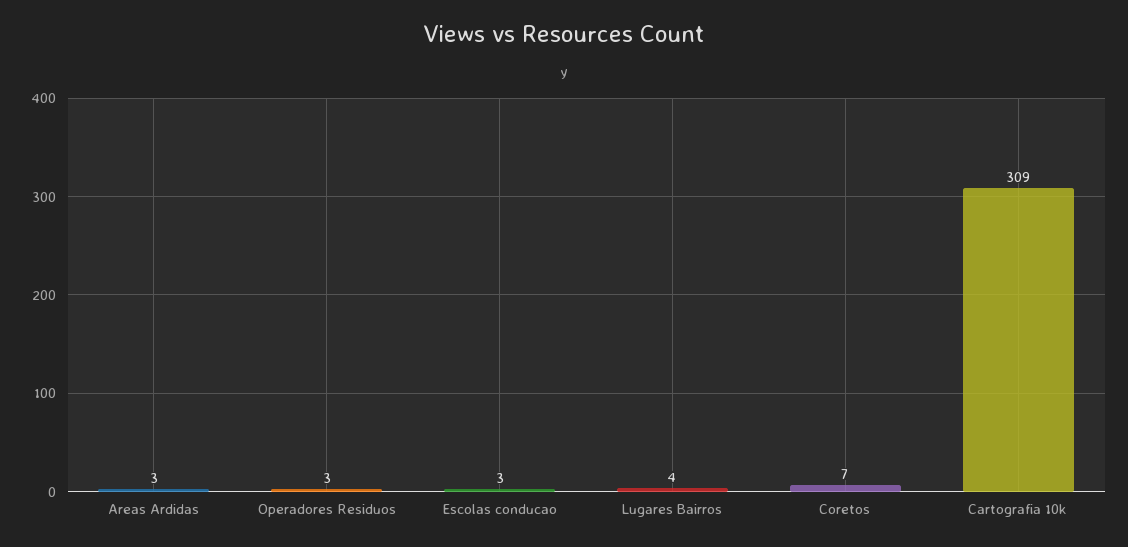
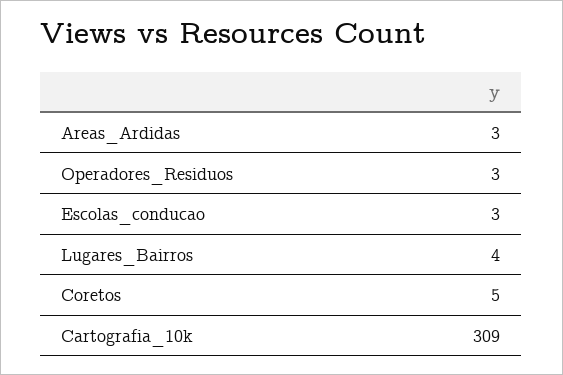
Coretos: 7 -> 5

